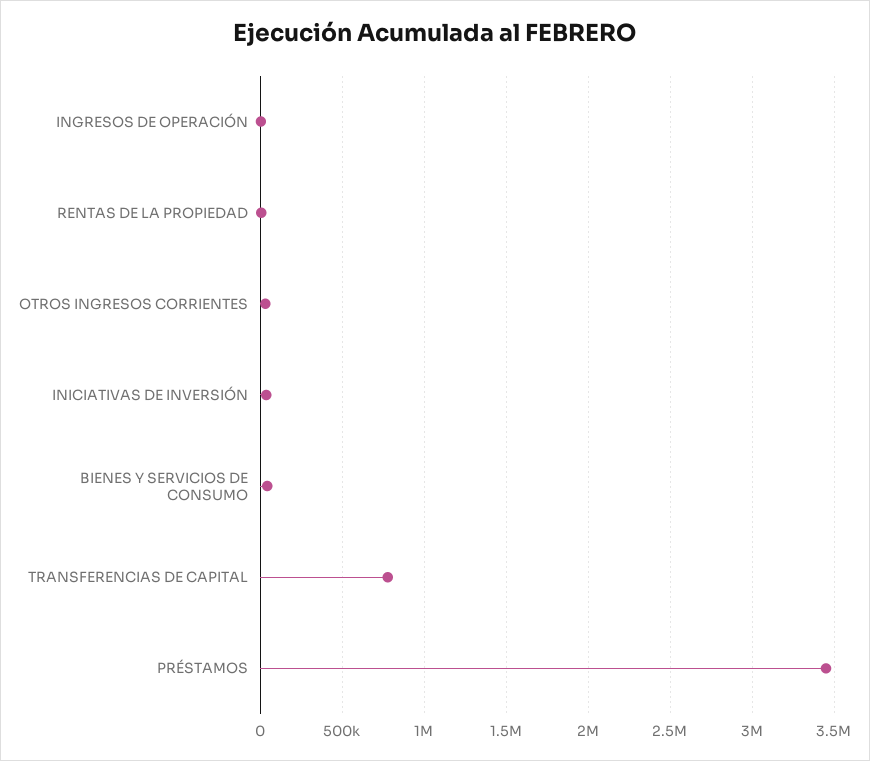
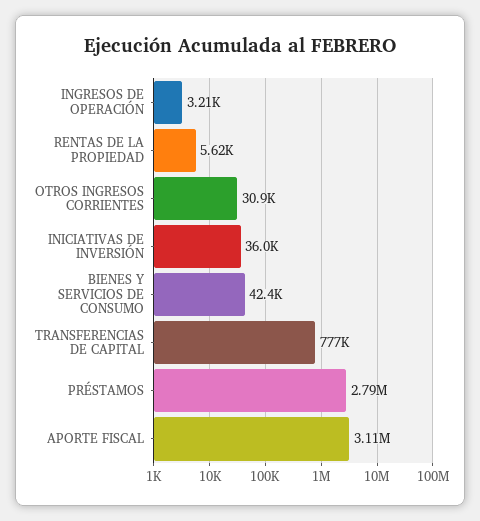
PRÉSTAMOS: 3450000 -> 2790000
APORTE FISCAL: none -> 3110000

